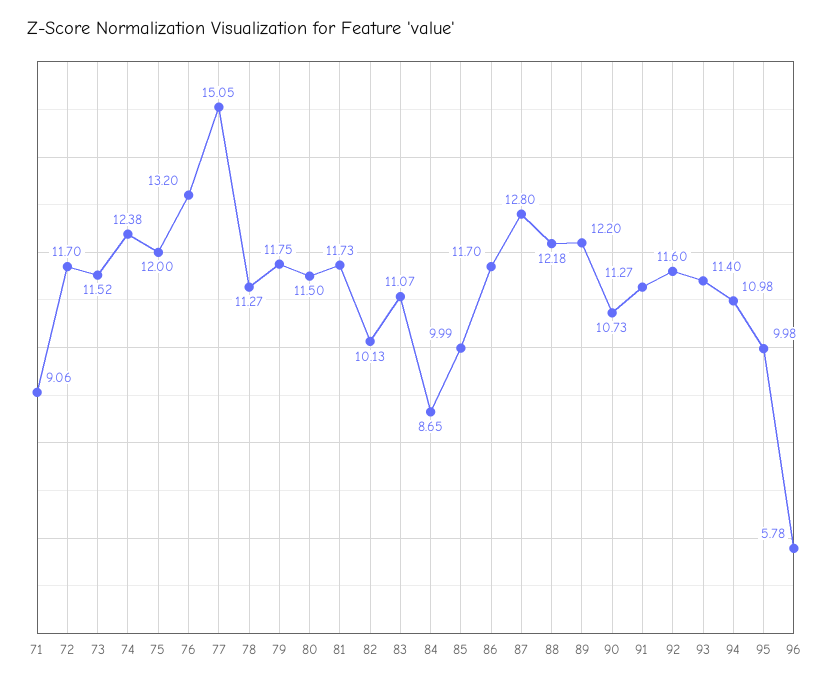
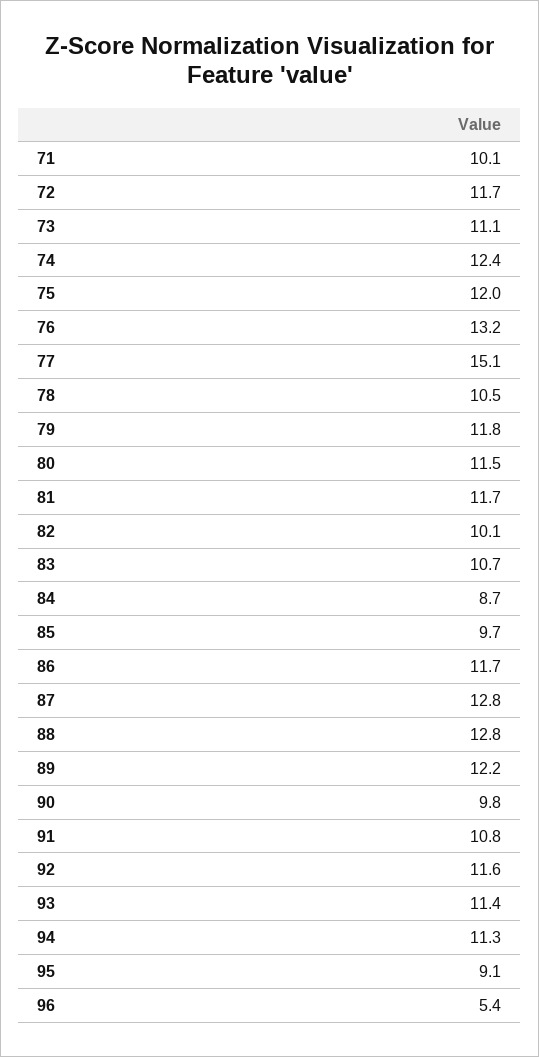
71: 9.06 -> 10.1
73: 11.52 -> 11.1
78: 11.27 -> 10.5
83: 11.07 -> 10.7
85: 9.99 -> 9.7
88: 12.18 -> 12.8
90: 10.73 -> 9.8
91: 11.27 -> 10.8
94: 10.98 -> 11.3
95: 9.98 -> 9.1
96: 5.78 -> 5.4

